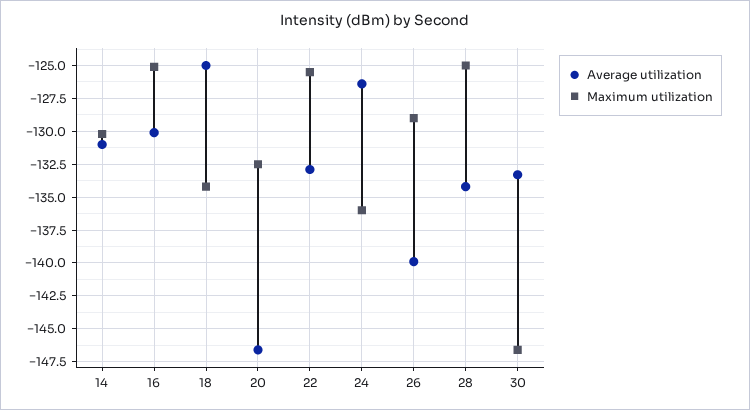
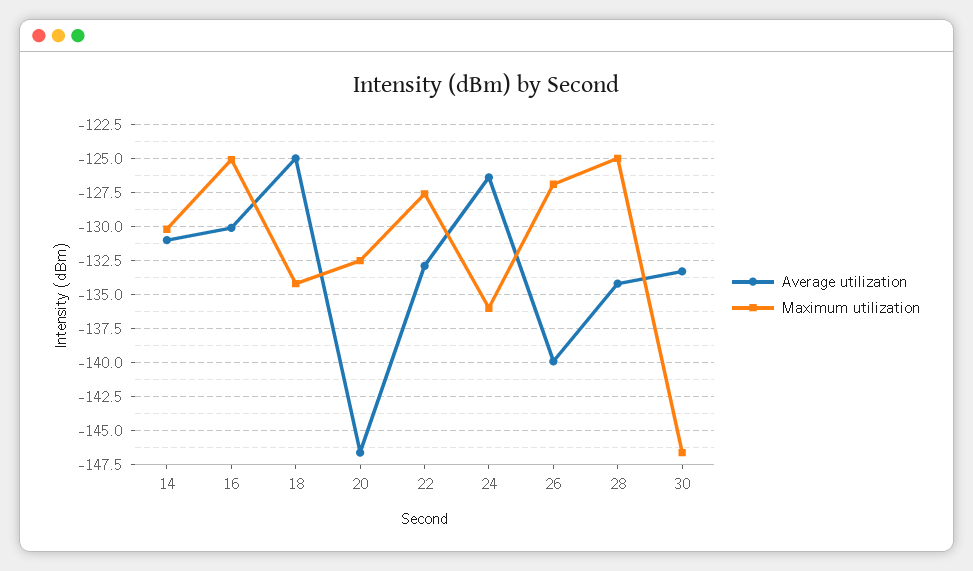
Maximum utilization, 22: -125.5 -> -127.5
Maximum utilization, 26: -129 -> -127

